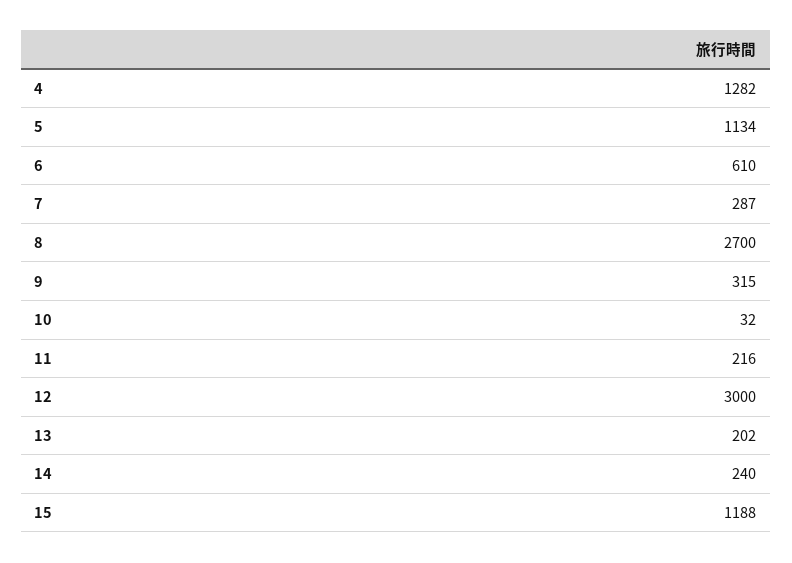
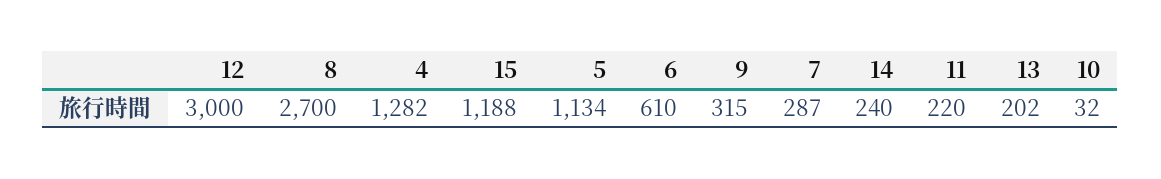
11: 216 -> 220

